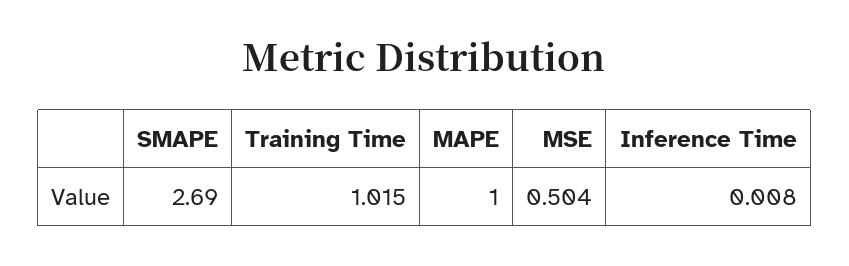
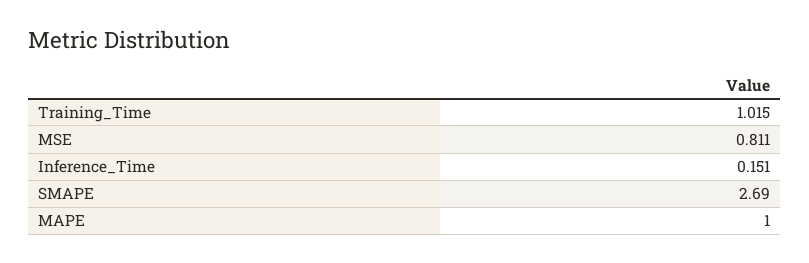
MSE: 0.504 -> 0.811
Inference Time: 0.008 -> 0.151

